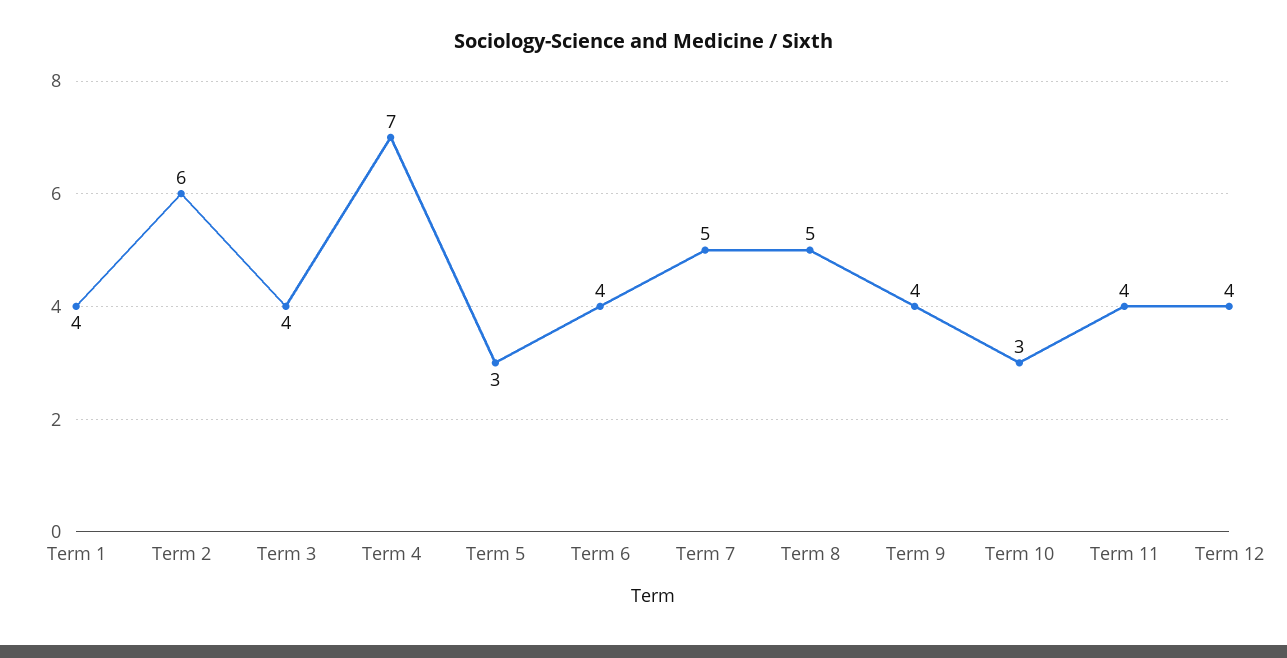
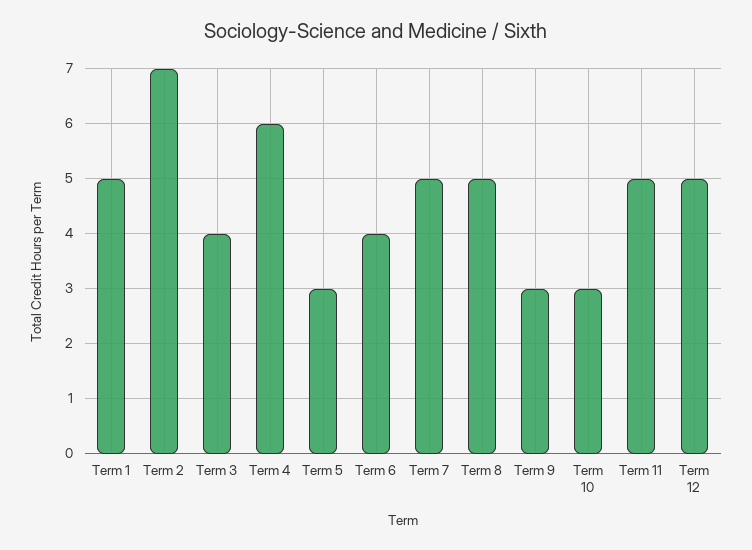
Term 1: 4 -> 5
Term 2: 6 -> 7
Term 4: 7 -> 6
Term 9: 4 -> 3
Term 11: 4 -> 5
Term 12: 4 -> 5

